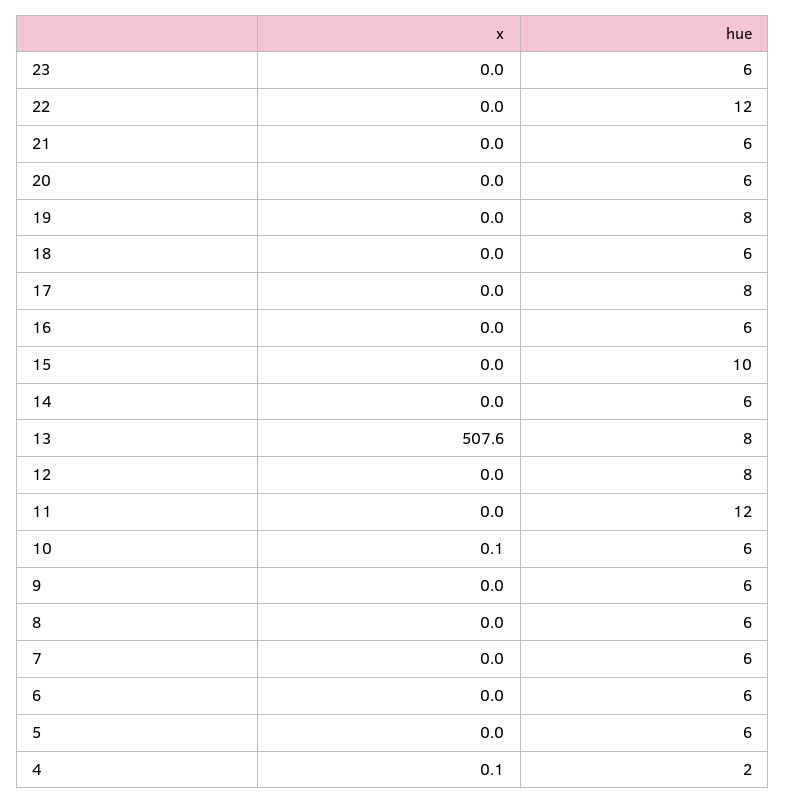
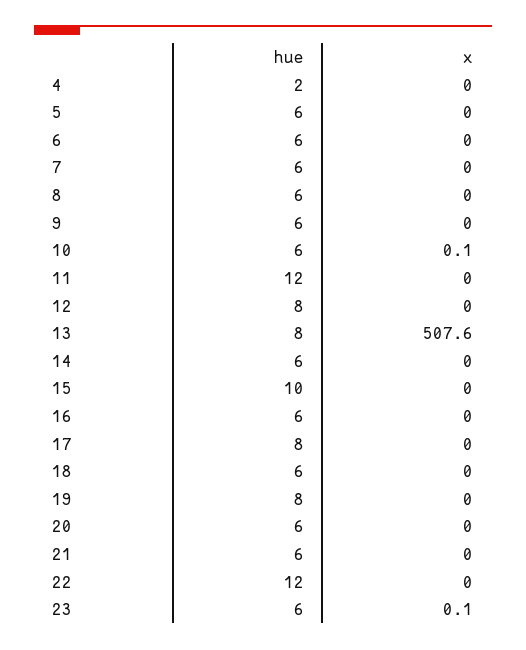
x, 23: 0 -> 0.1
x, 4: 0.1 -> 0

